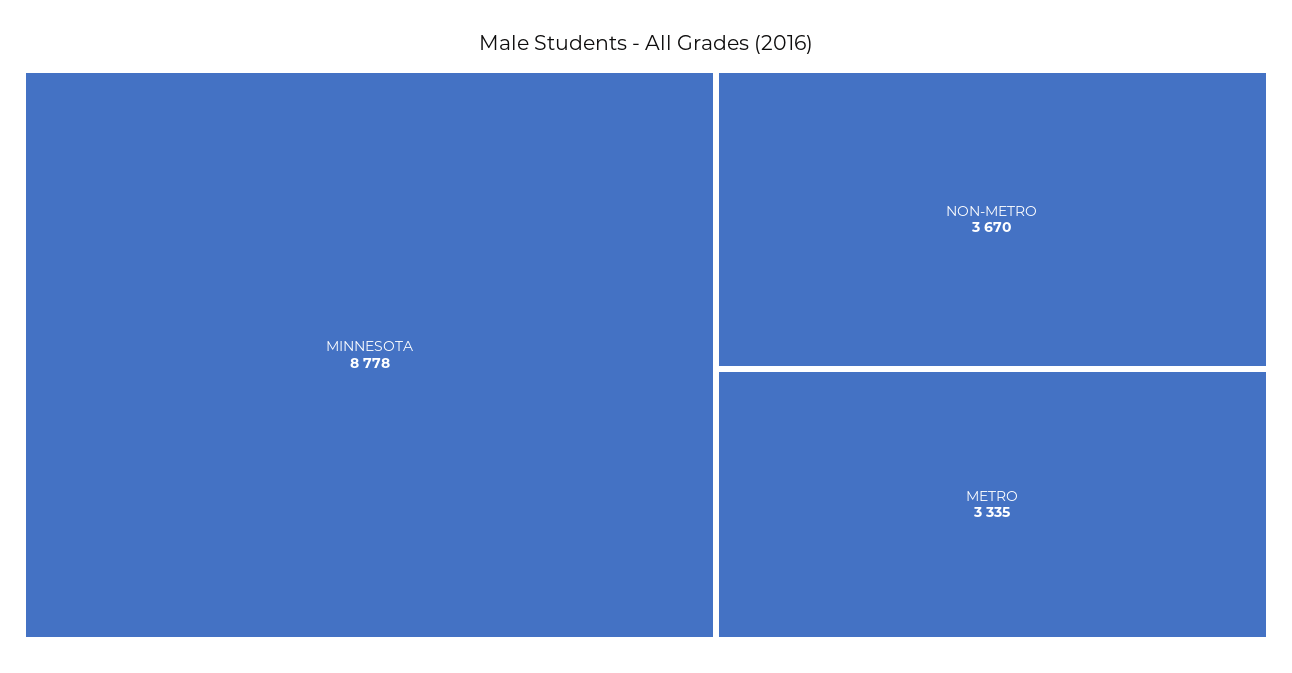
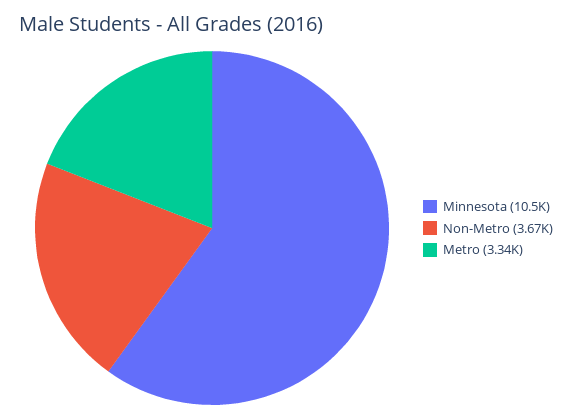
MINNESOTA: 8778 -> 10500

